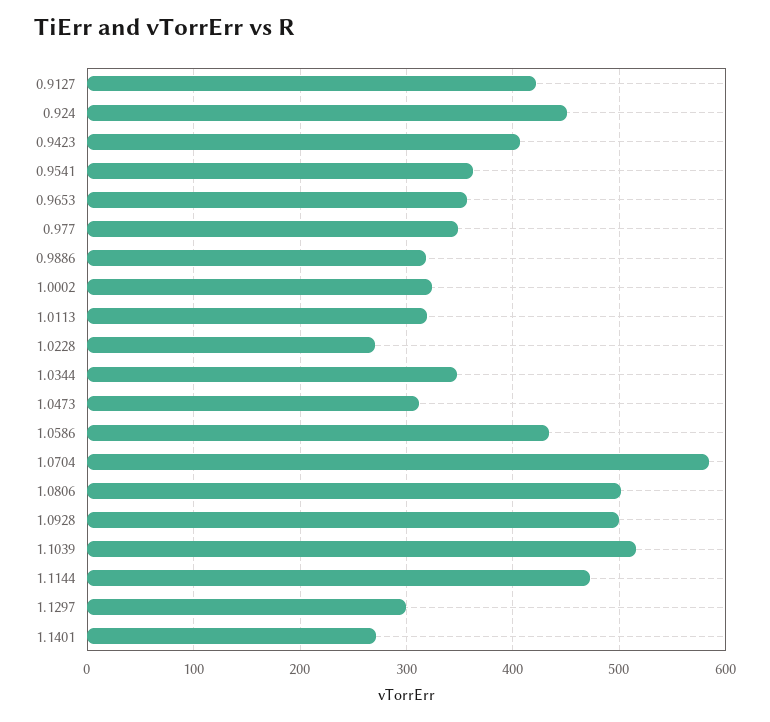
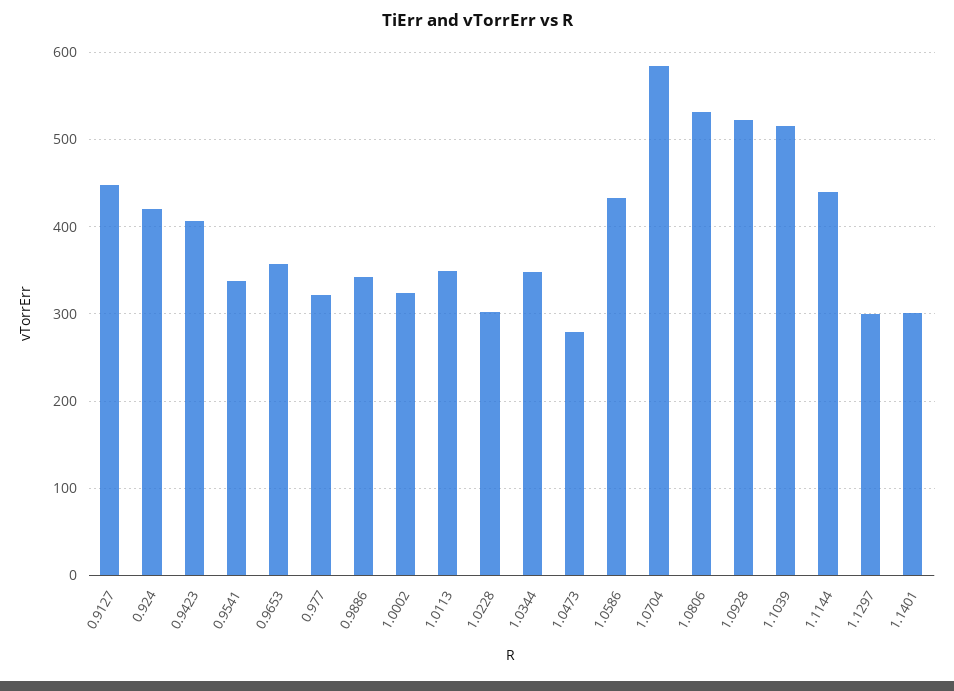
0.9127: 420 -> 450
0.924: 450 -> 420
0.9541: 360 -> 340
0.977: 350 -> 320
0.9886: 320 -> 340
1.0113: 320 -> 350
1.0228: 270 -> 300
1.0473: 310 -> 280
1.0806: 500 -> 530
1.0928: 500 -> 520
1.1144: 470 -> 440
1.1401: 270 -> 300

